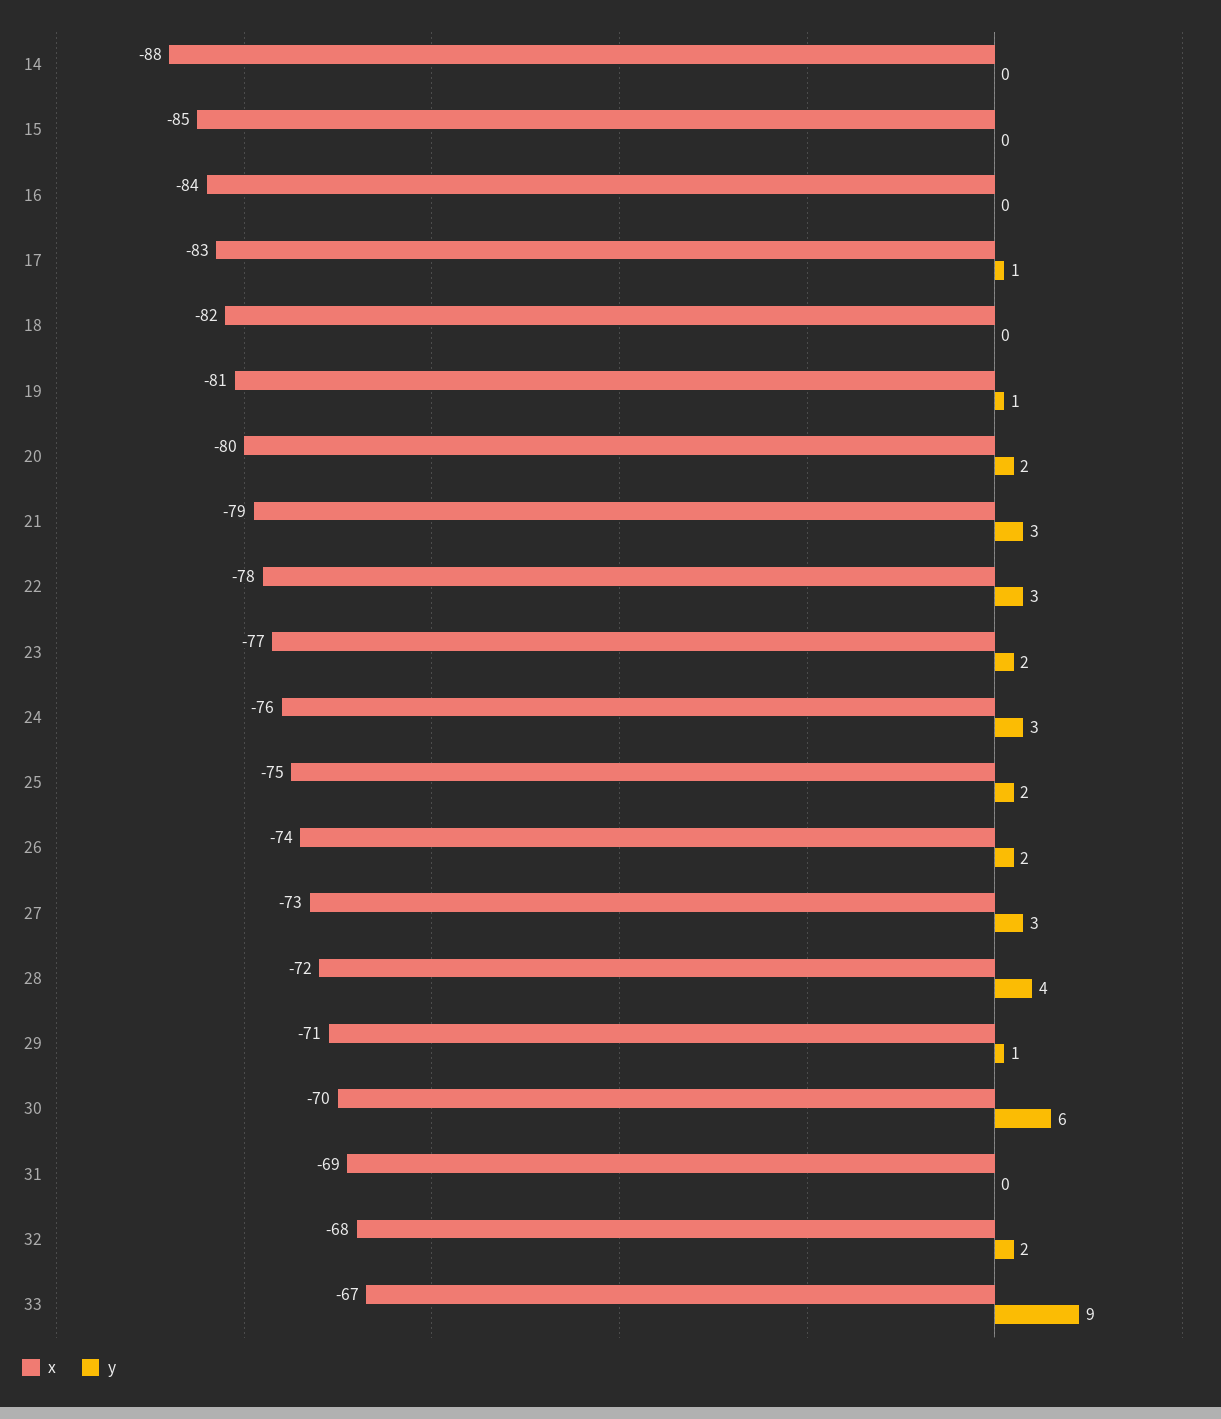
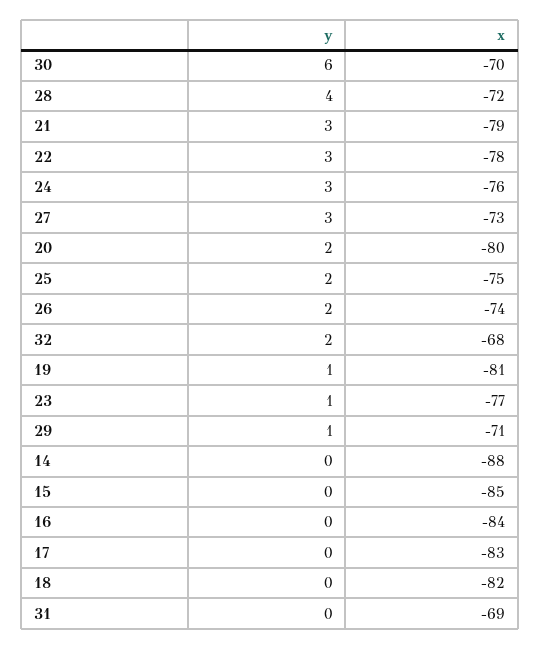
y, 17: 1 -> 0
y, 23: 2 -> 1
x, 33: -67 -> none
y, 33: 9 -> none

